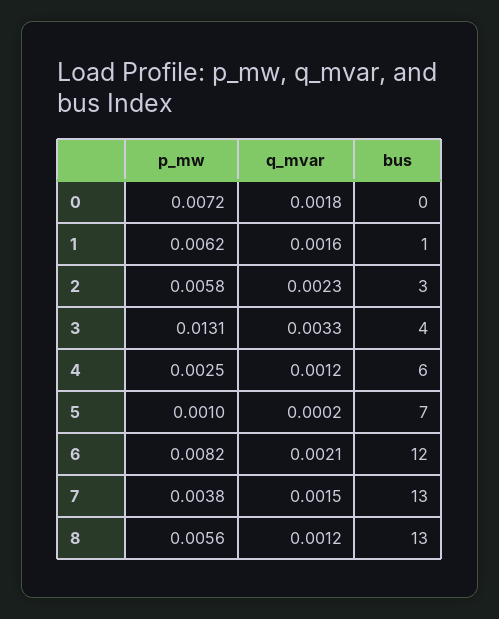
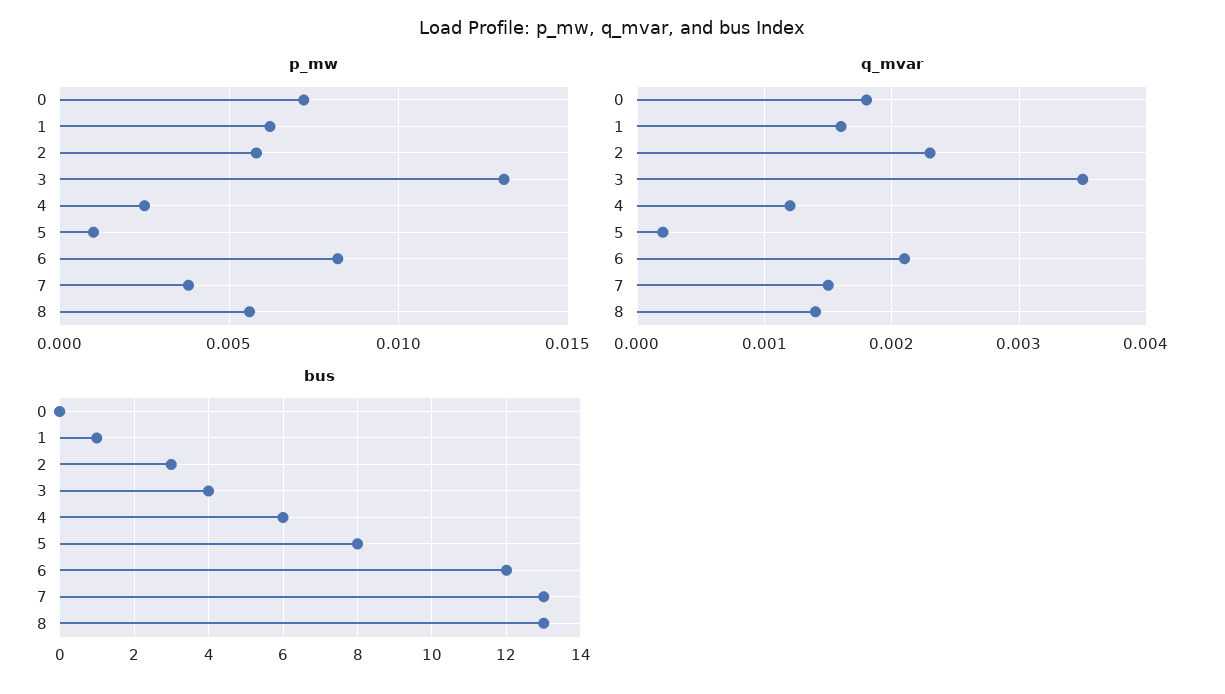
q_mvar, 3: 0.0033 -> 0.0035
bus, 5: 7 -> 8
q_mvar, 8: 0.0012 -> 0.0014

